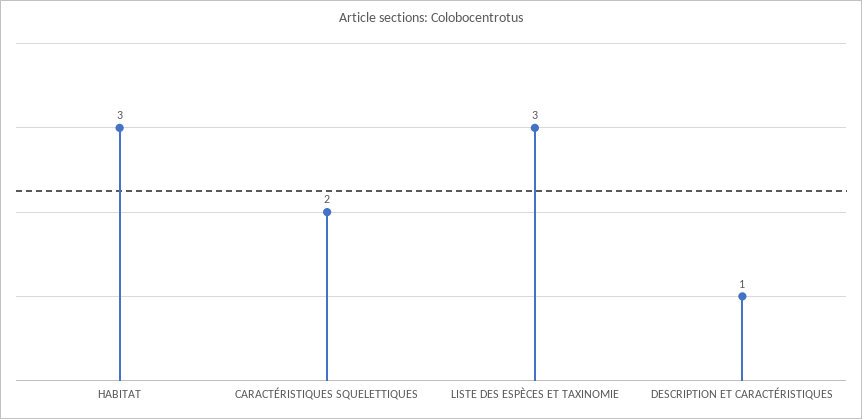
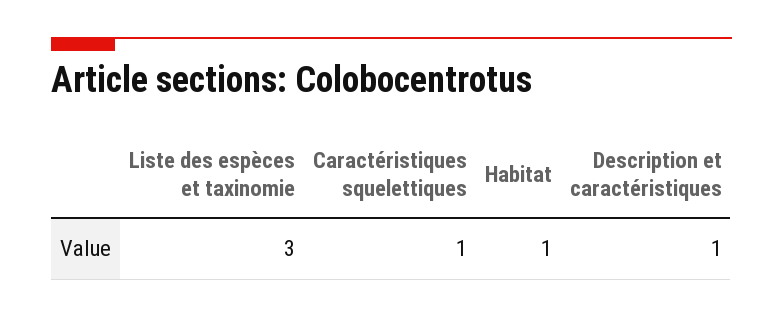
HABITAT: 3 -> 1
CARACTÉRISTIQUES SQUELETTIQUES: 2 -> 1

